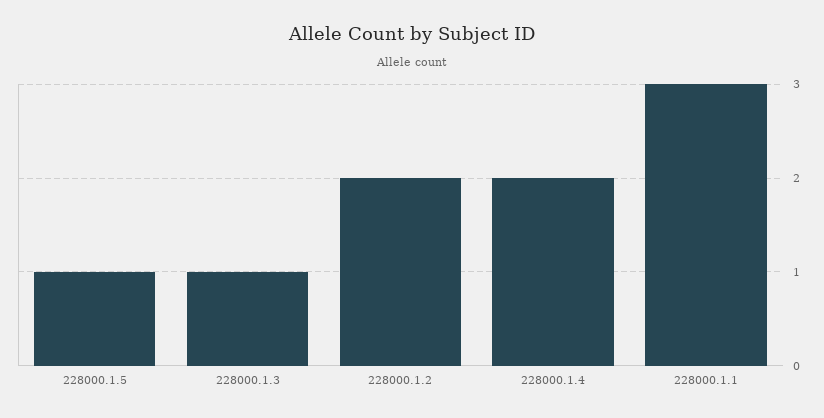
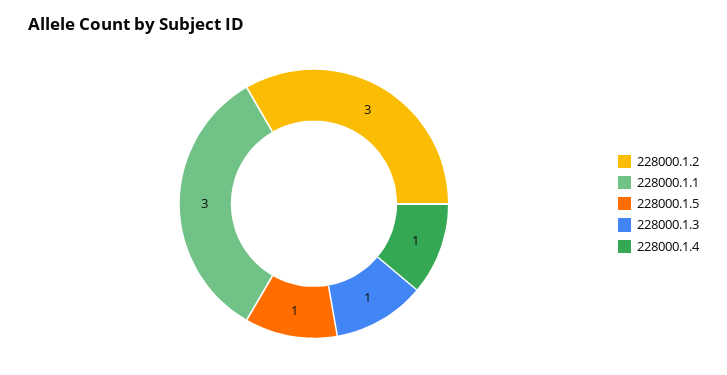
228000.1.2: 2 -> 3
228000.1.4: 2 -> 1

